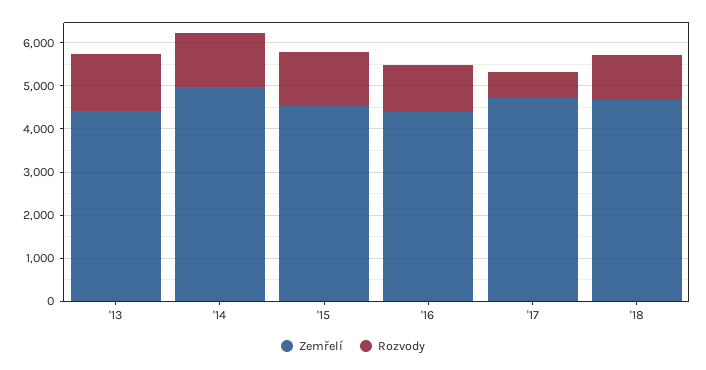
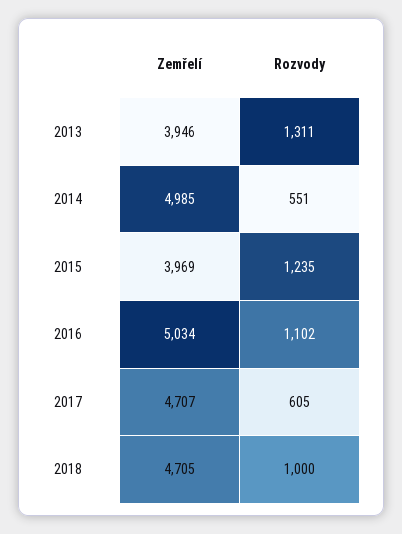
Zemřelí, '13: 4400 -> 3946
Rozvody, '14: 1200 -> 551
Zemřelí, '15: 4600 -> 3969
Zemřelí, '16: 4400 -> 5034

